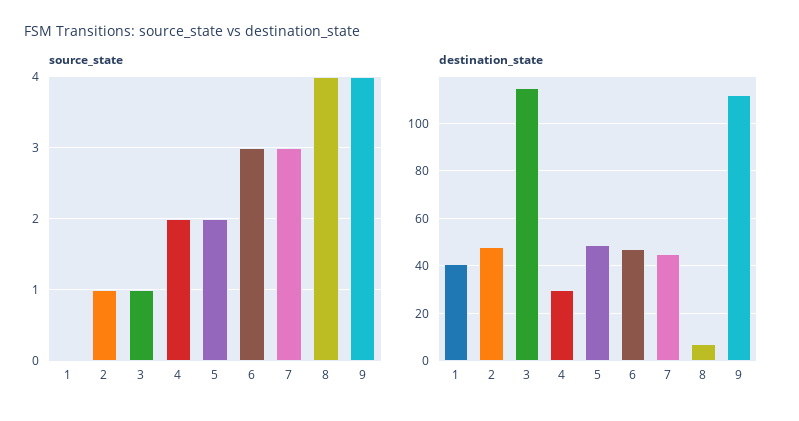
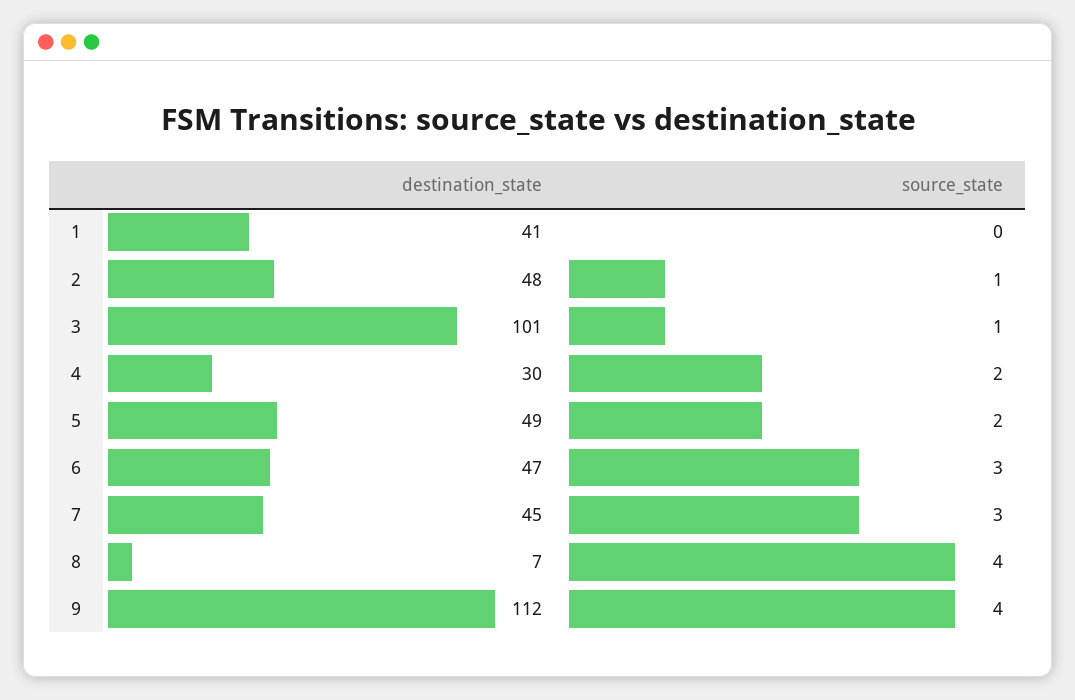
destination_state, 3: 115 -> 101

